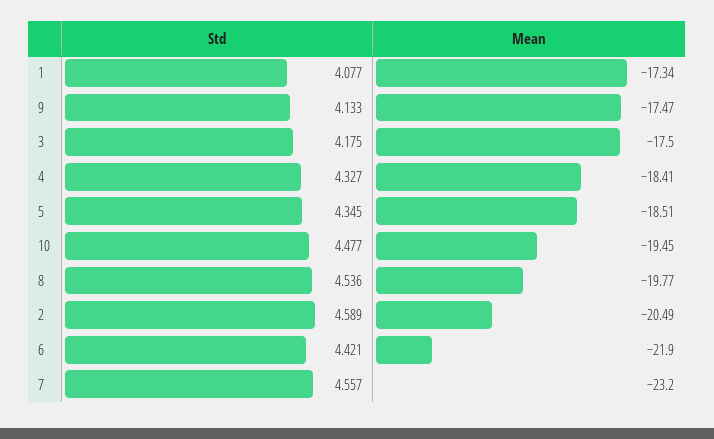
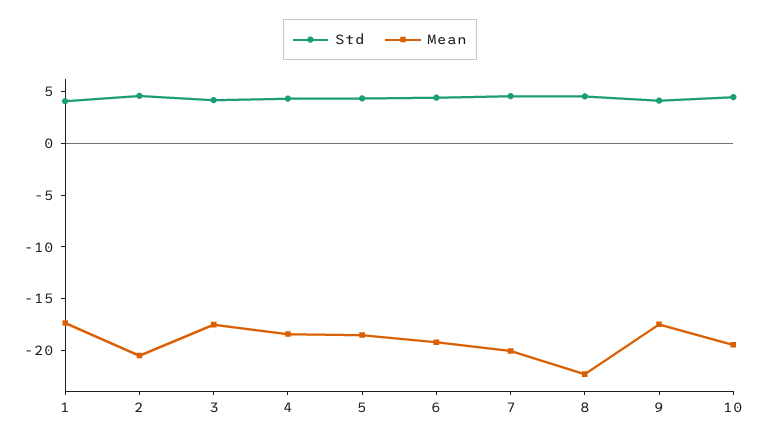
Mean, 8: -19.77 -> -22
Mean, 6: -21.9 -> -19
Mean, 7: -23.2 -> -20

